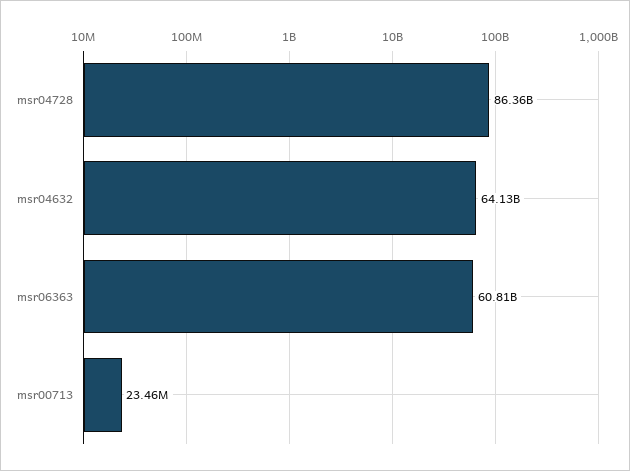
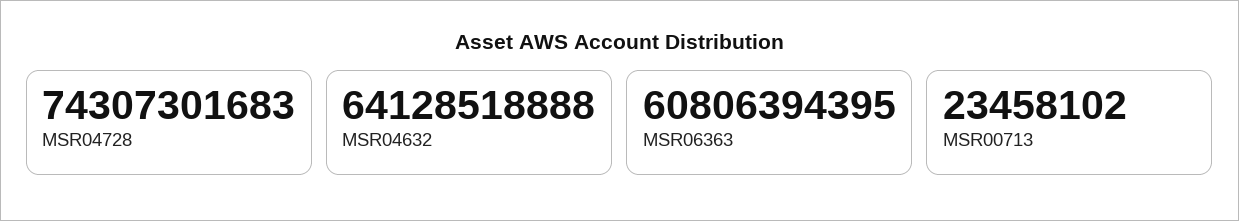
msr04728: 86360000000 -> 74307301683

